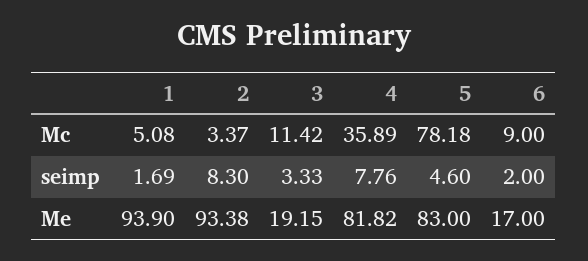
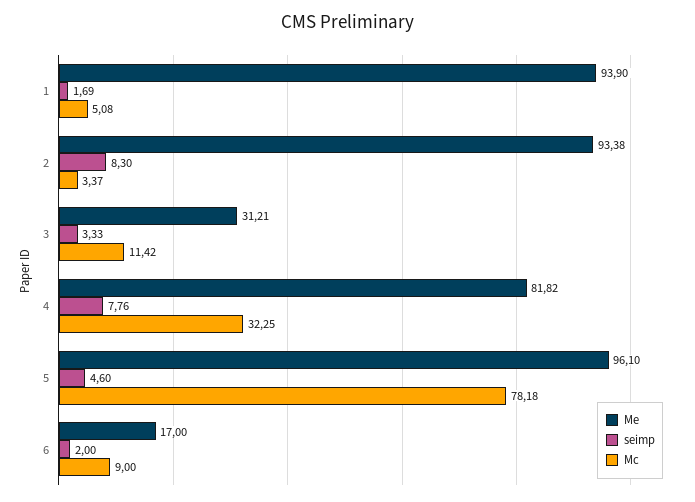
Mc, 4: 35.89 -> 32.25
Me, 3: 19.15 -> 31.21
Me, 5: 83 -> 96.1

